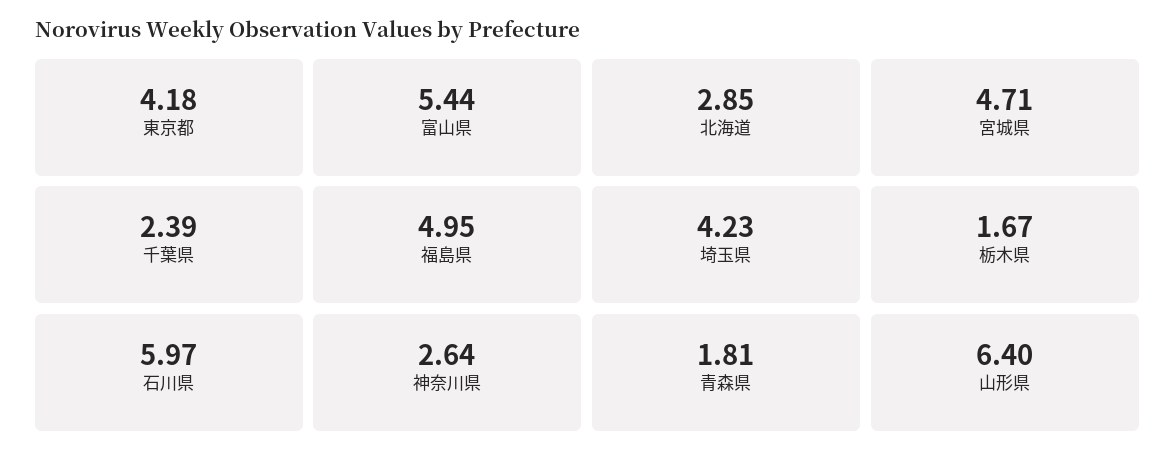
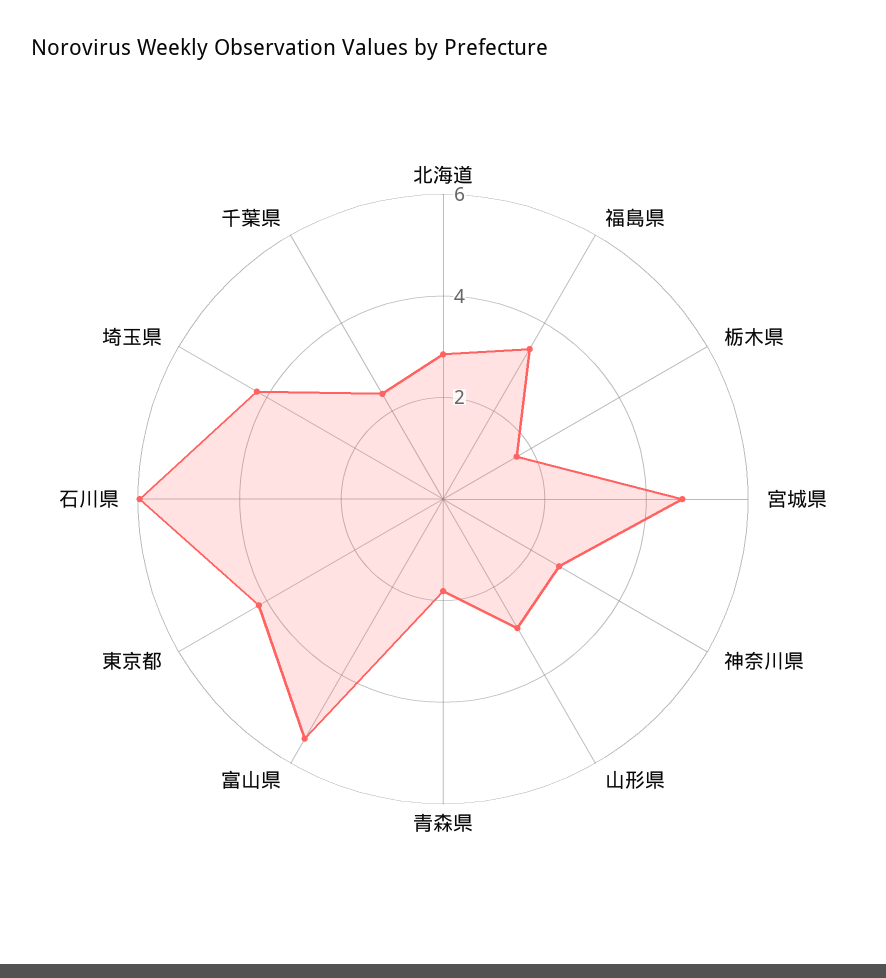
福島県: 4.95 -> 3.5
山形県: 6.4 -> 3

